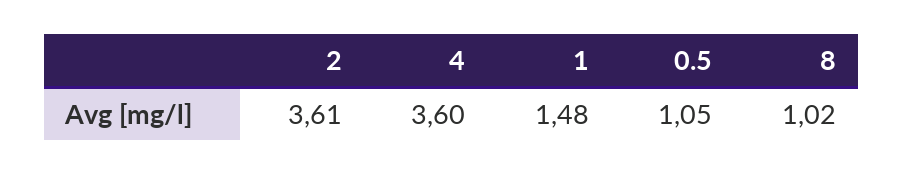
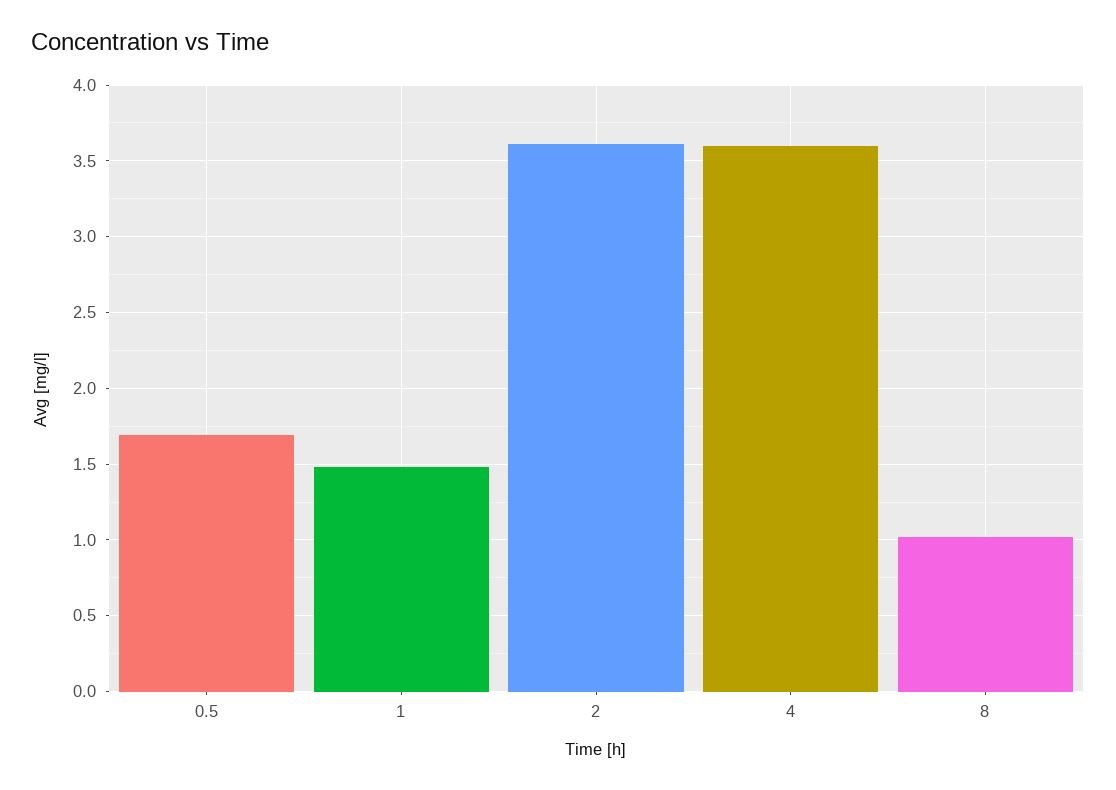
0.5: 1.05 -> 1.7

